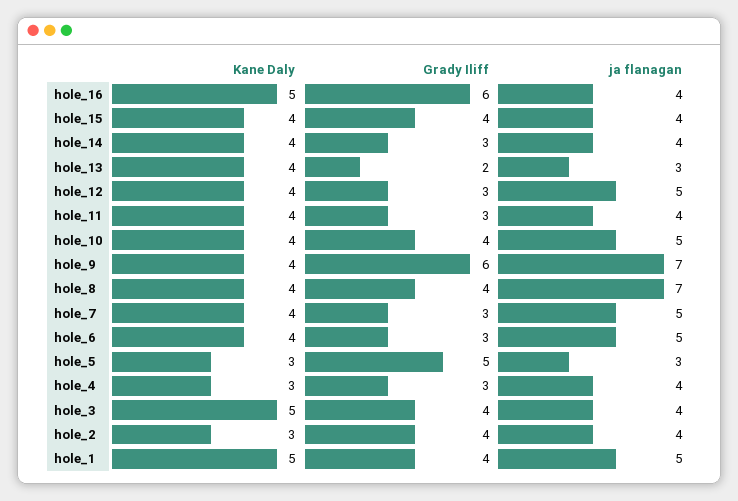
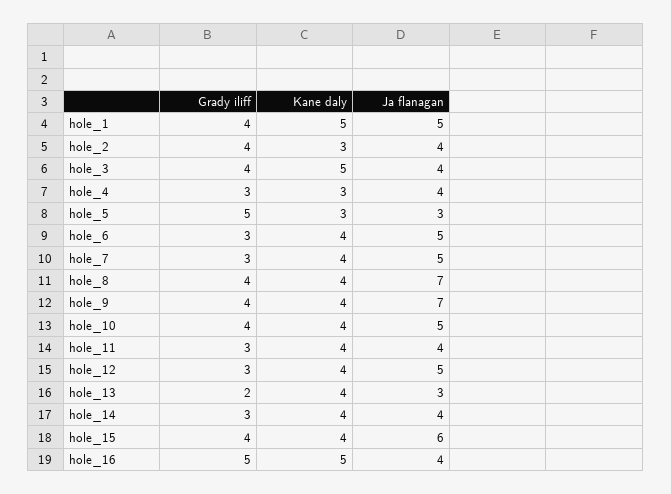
Grady Iliff, hole_16: 6 -> 5
ja flanagan, hole_15: 4 -> 6
Grady Iliff, hole_9: 6 -> 4

